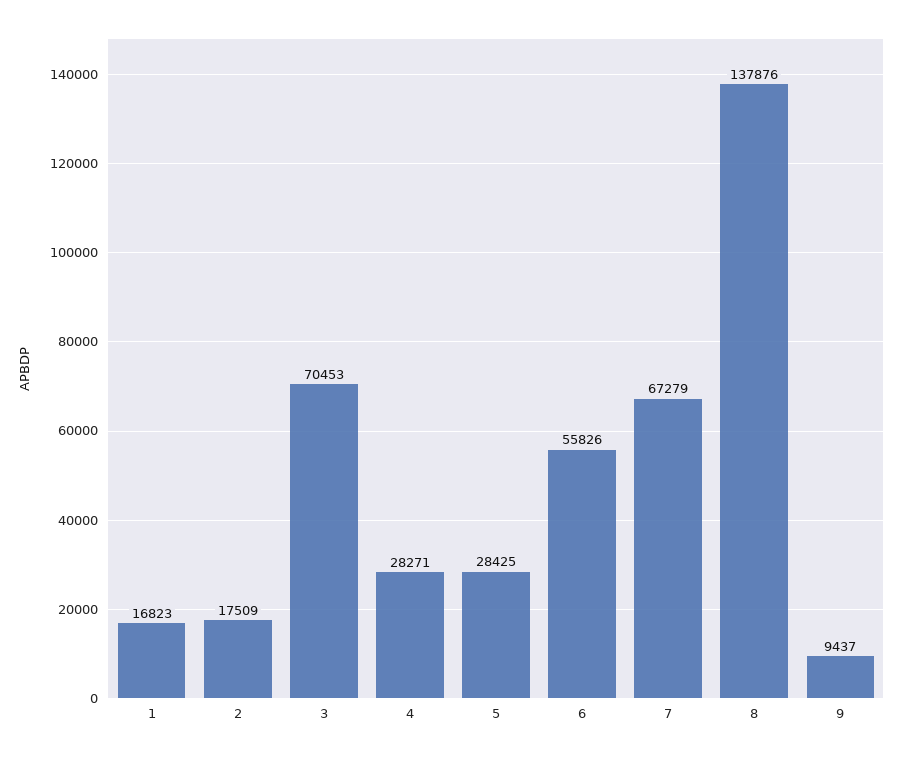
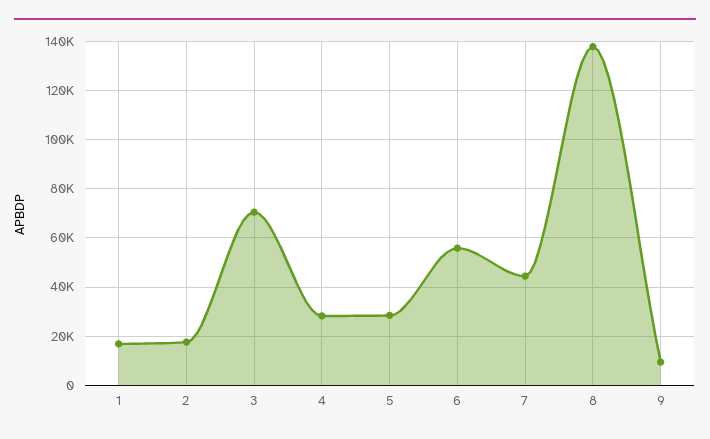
7: 67279 -> 45000

